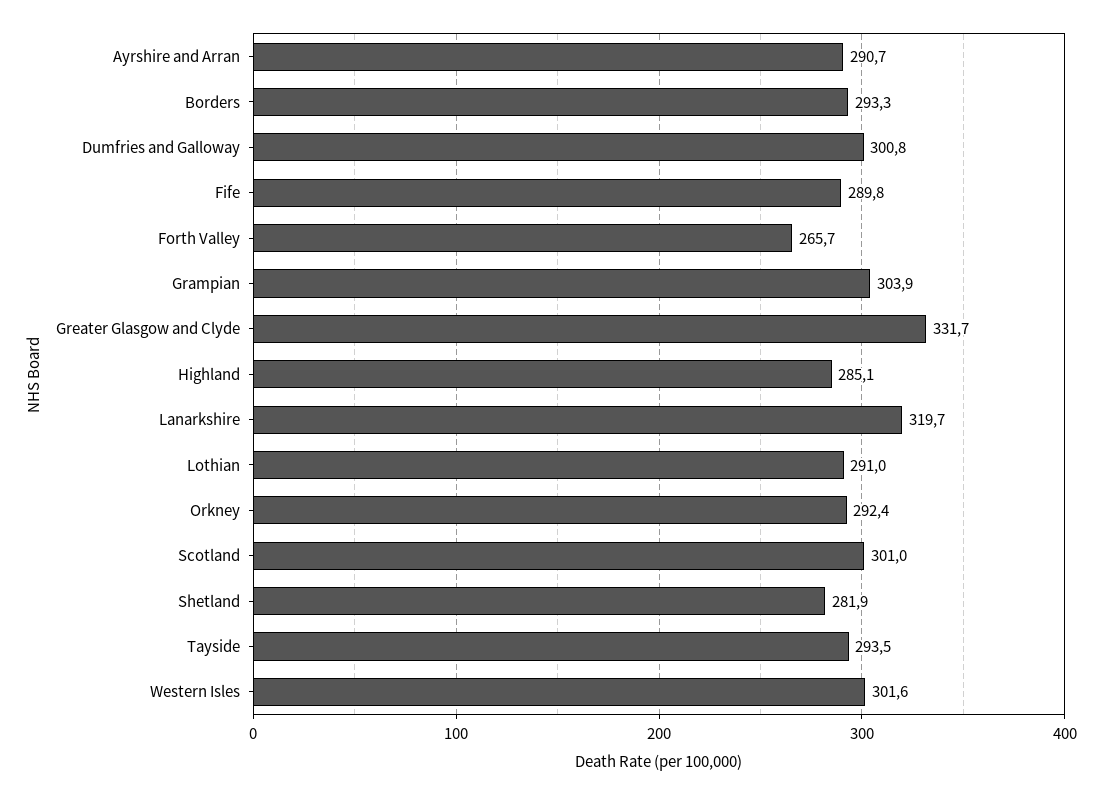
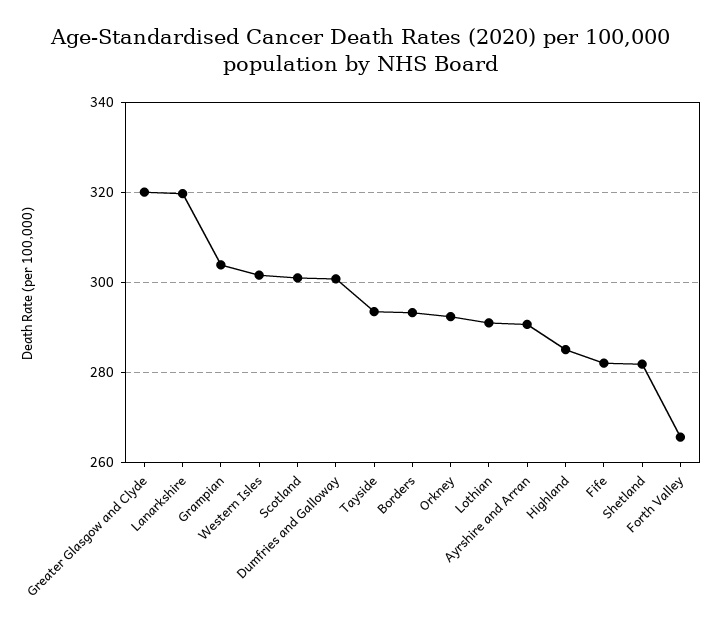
Fife: 289.8 -> 282
Greater Glasgow and Clyde: 331.7 -> 320

